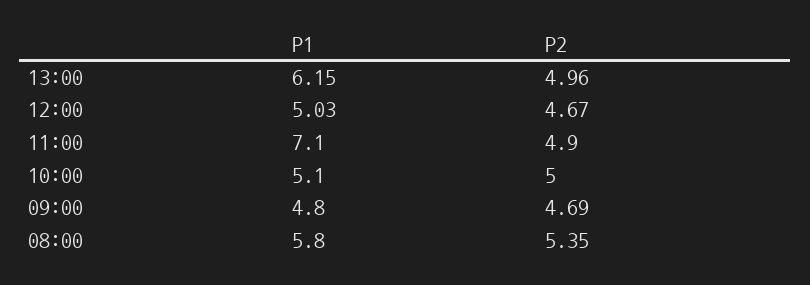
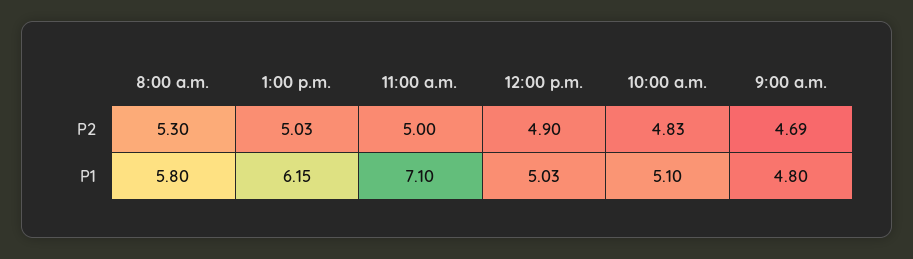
P2, 13:00: 4.96 -> 5.03
P2, 12:00: 4.67 -> 4.9
P2, 11:00: 4.9 -> 5
P2, 10:00: 5 -> 4.83
P2, 08:00: 5.35 -> 5.3

